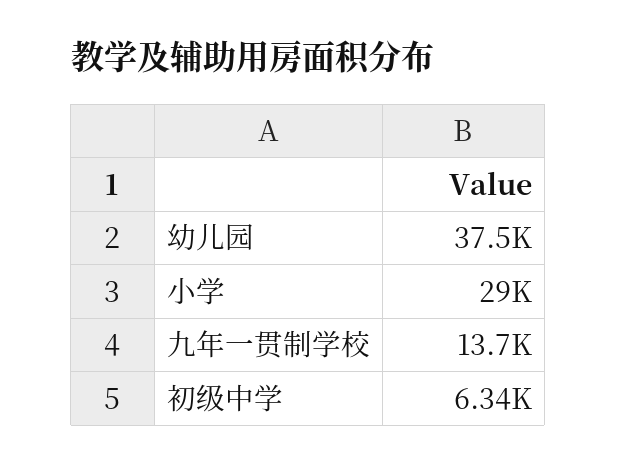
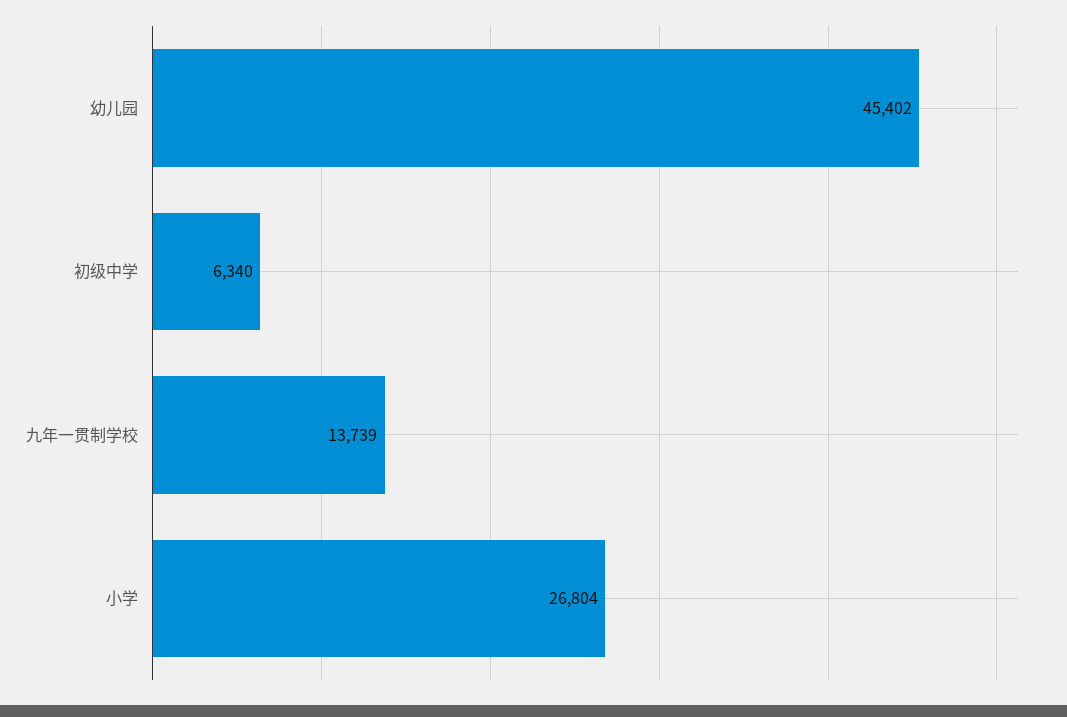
幼儿园: 37500 -> 45402
小学: 29000 -> 26804

